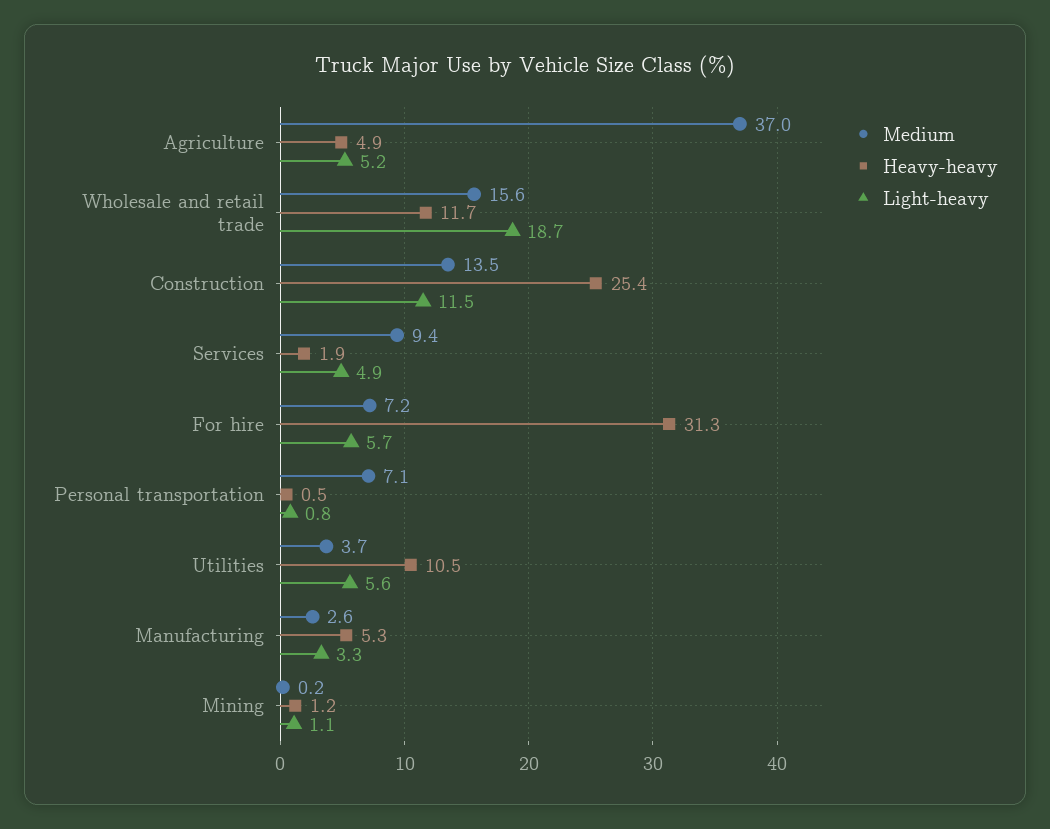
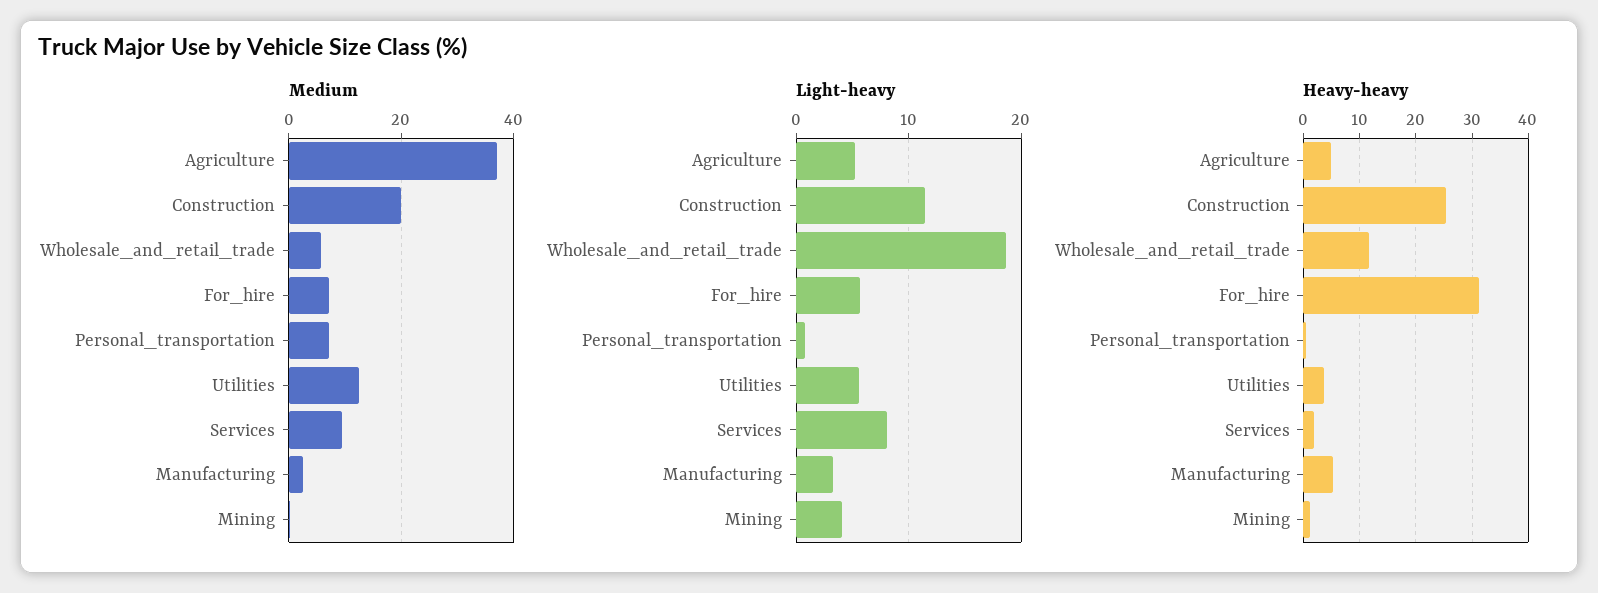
Medium, Wholesale and retail trade: 15.6 -> 6
Medium, Construction: 13.5 -> 20
Light-heavy, Services: 4.9 -> 8
Medium, Utilities: 3.7 -> 12
Heavy-heavy, Utilities: 10.5 -> 4
Light-heavy, Mining: 1.1 -> 4

